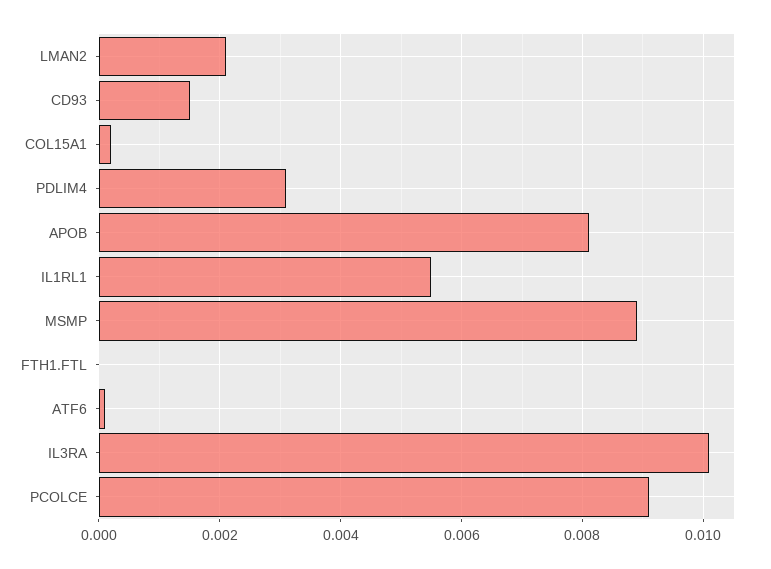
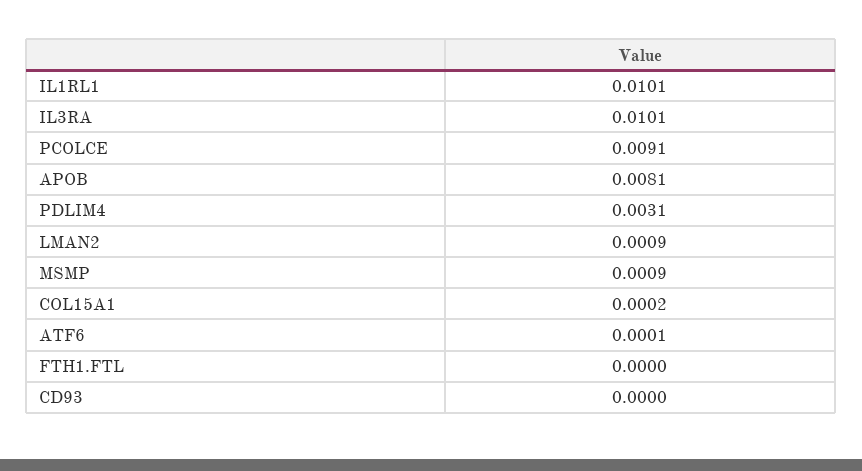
LMAN2: 0.002 -> 0.0009
CD93: 0.0015 -> 0
IL1RL1: 0.0055 -> 0.0101
MSMP: 0.009 -> 0.0009

